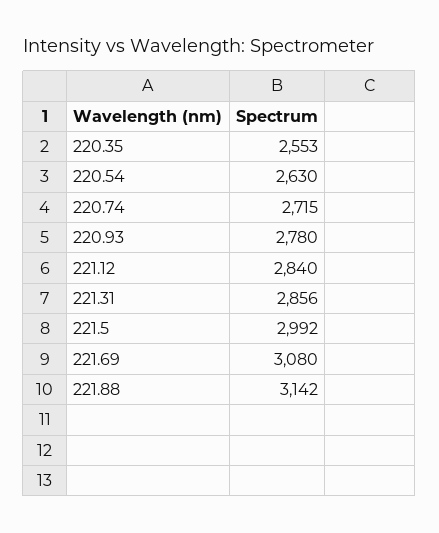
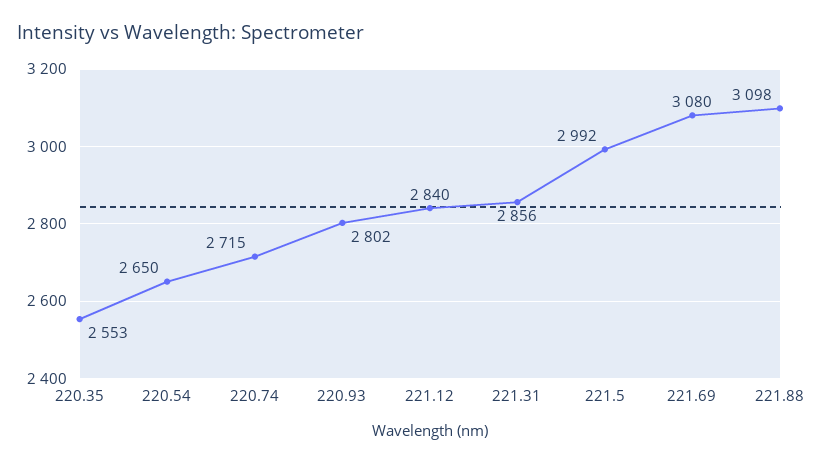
220.54: 2630 -> 2650
220.93: 2780 -> 2802
221.88: 3142 -> 3098

